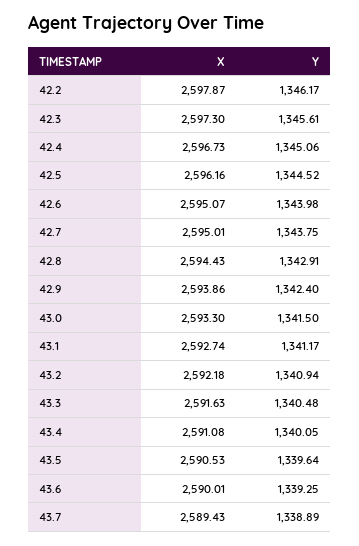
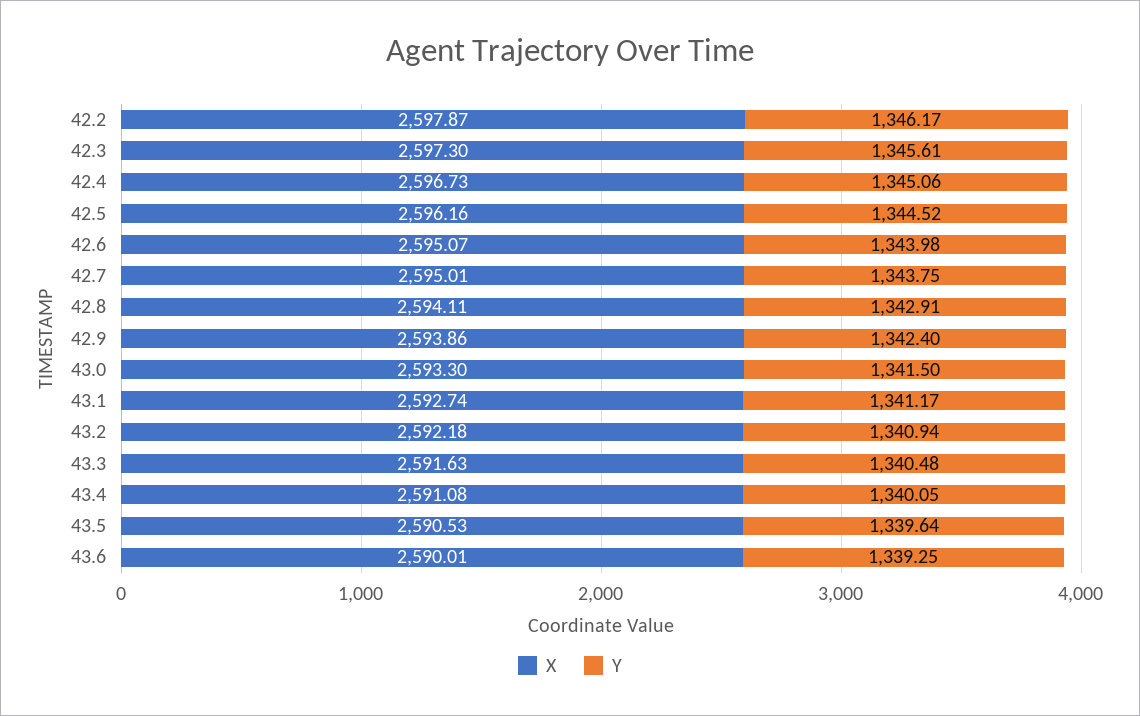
X, 42.8: 2594.43 -> 2594.11
X, 43.7: 2589.43 -> none
Y, 43.7: 1338.89 -> none

